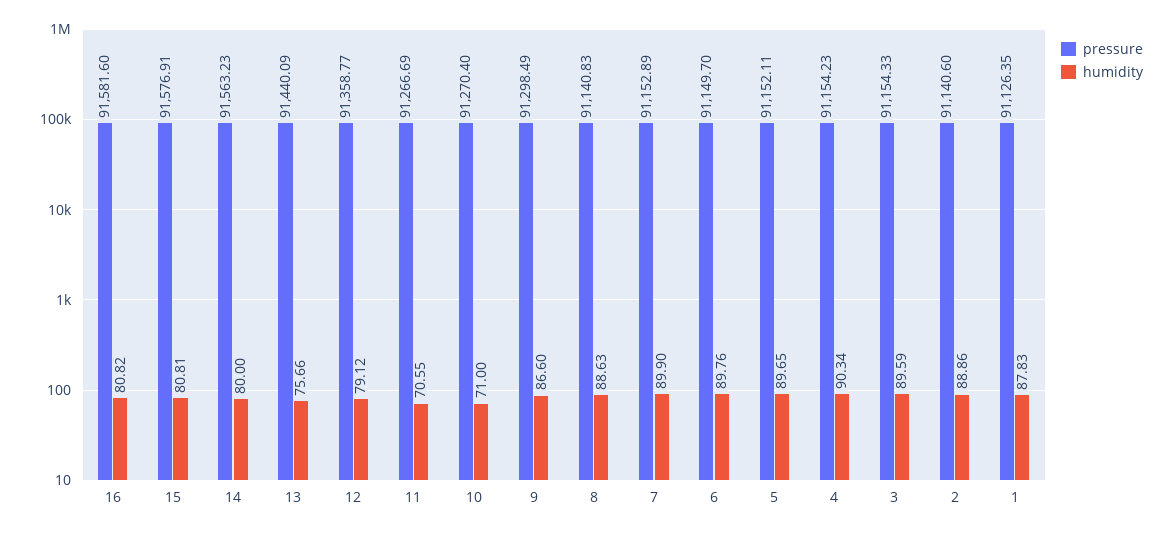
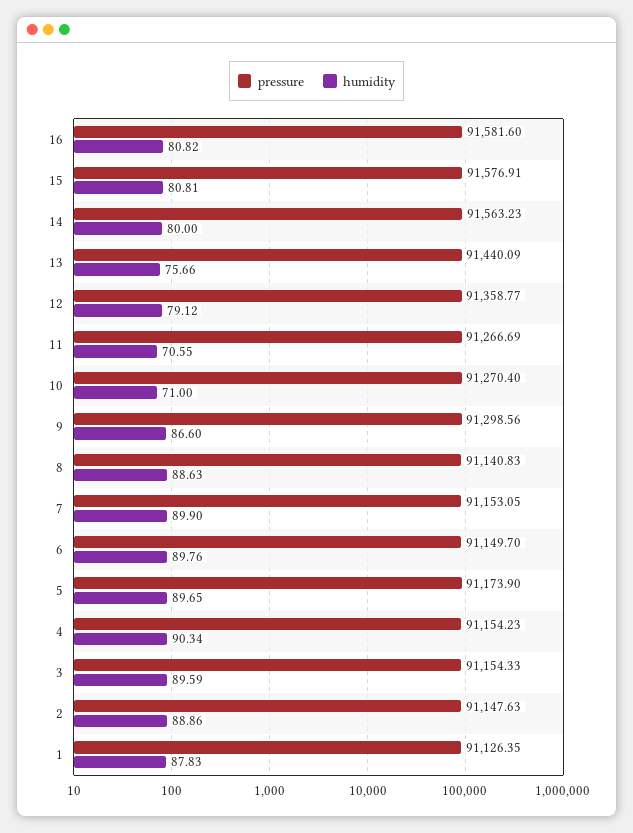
pressure, 9: 91298.49 -> 91298.56
pressure, 7: 91152.89 -> 91153.05
pressure, 5: 91152.11 -> 91173.9
pressure, 2: 91140.6 -> 91147.63

